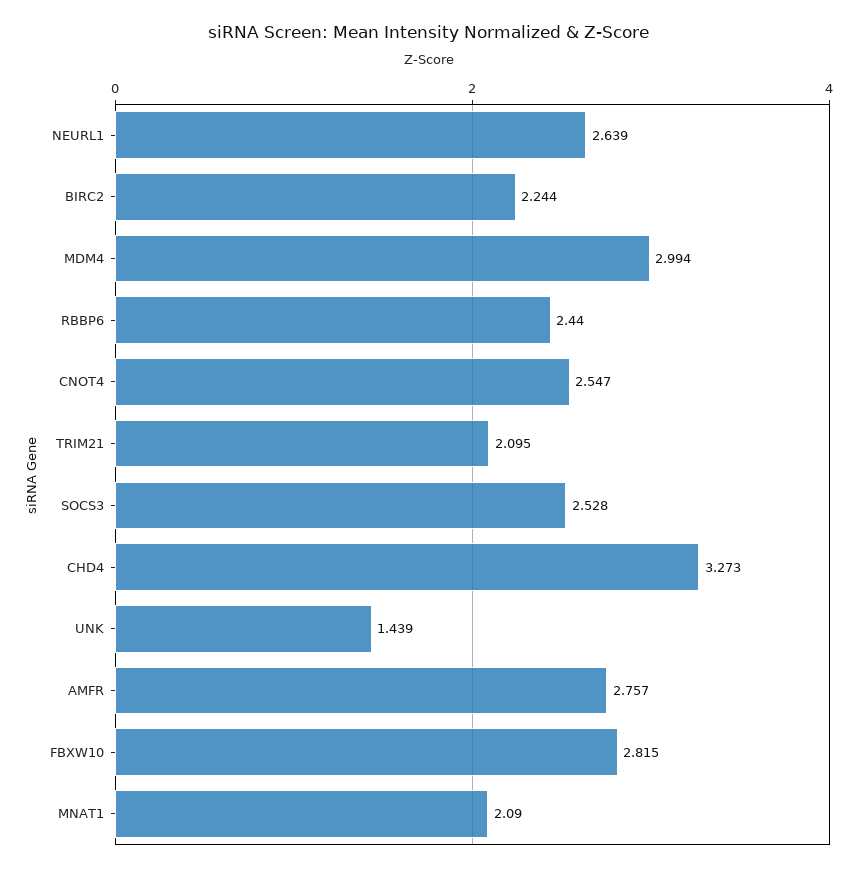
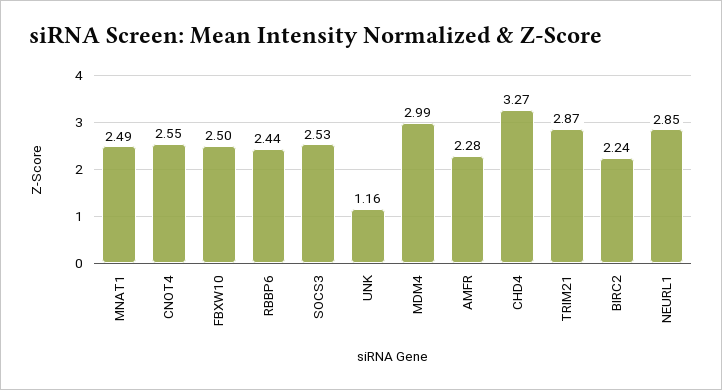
NEURL1: 2.639 -> 2.85
TRIM21: 2.095 -> 2.87
UNK: 1.439 -> 1.16
AMFR: 2.757 -> 2.28
FBXW10: 2.815 -> 2.5
MNAT1: 2.09 -> 2.49

